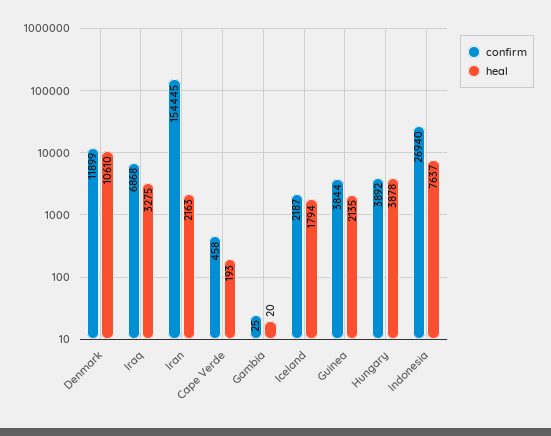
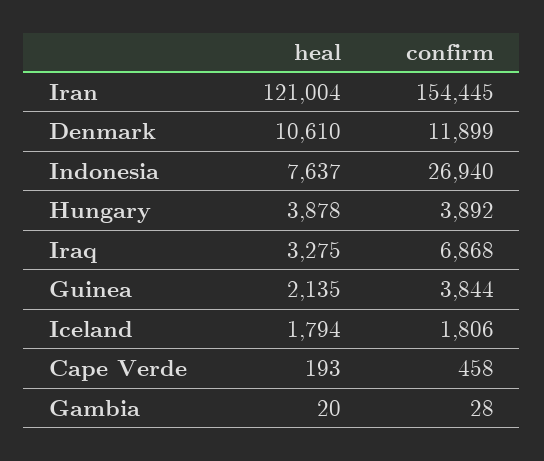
heal, Iran: 2163 -> 121004
confirm, Gambia: 25 -> 28
confirm, Iceland: 2187 -> 1806

